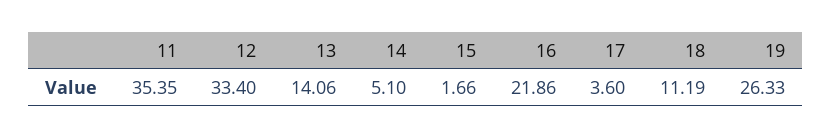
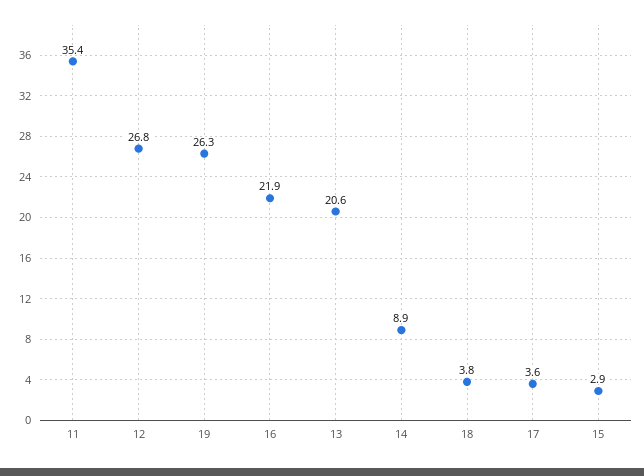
12: 33.4 -> 26.8
13: 14.06 -> 20.6
14: 5.1 -> 8.9
15: 1.66 -> 2.9
18: 11.19 -> 3.8

